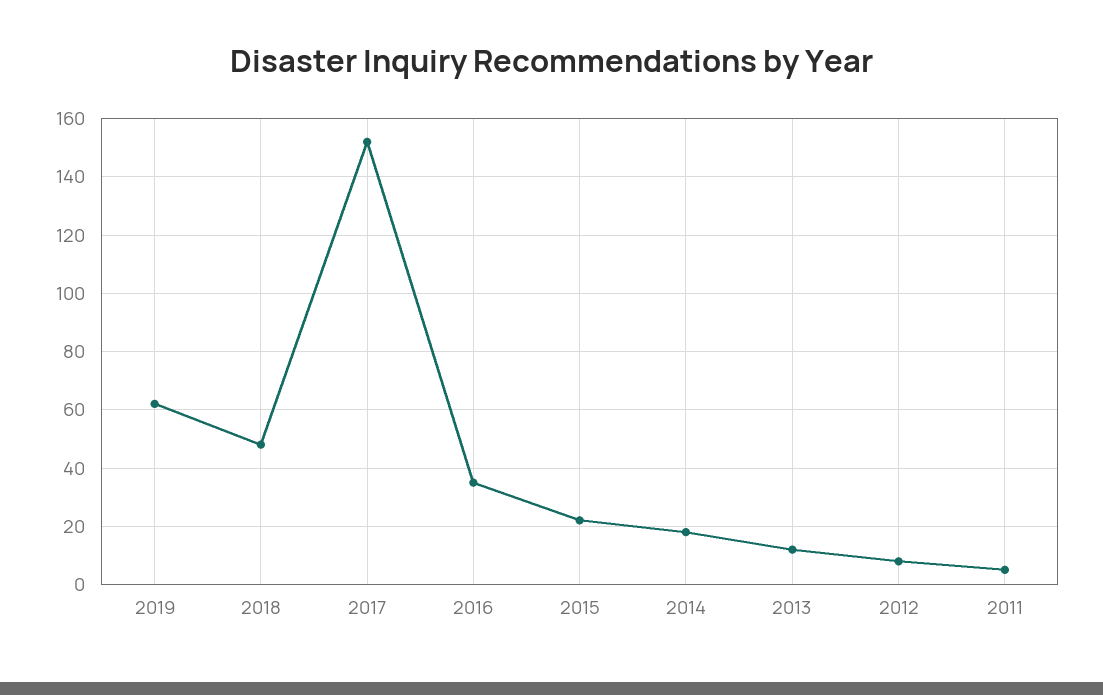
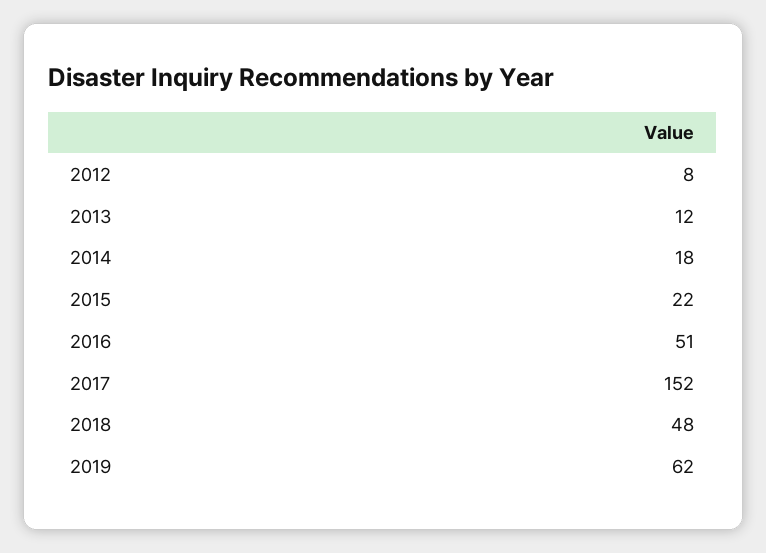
2016: 35 -> 51
2011: 5 -> none

